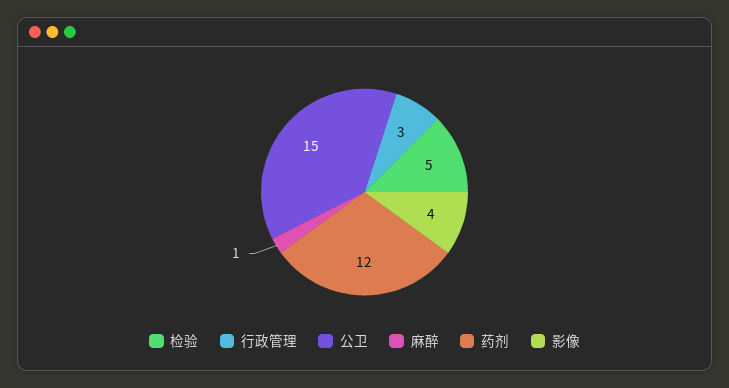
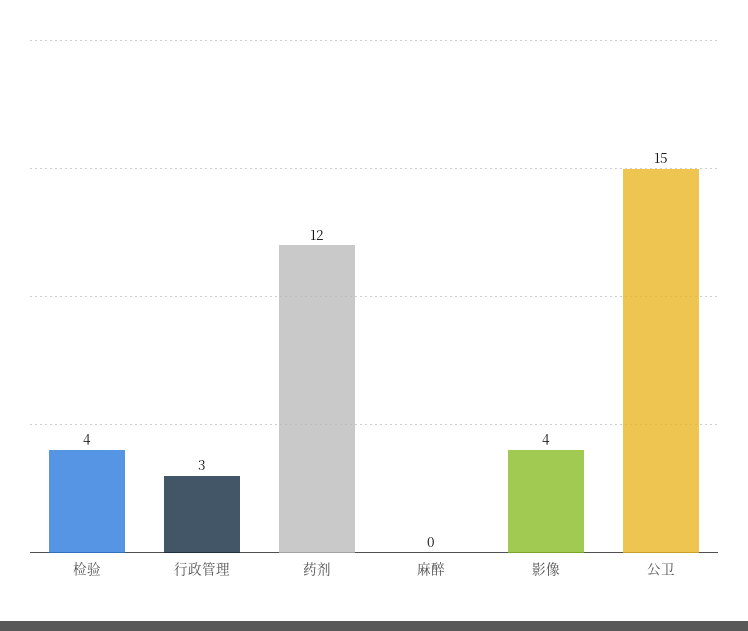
检验: 5 -> 4
麻醉: 1 -> 0

